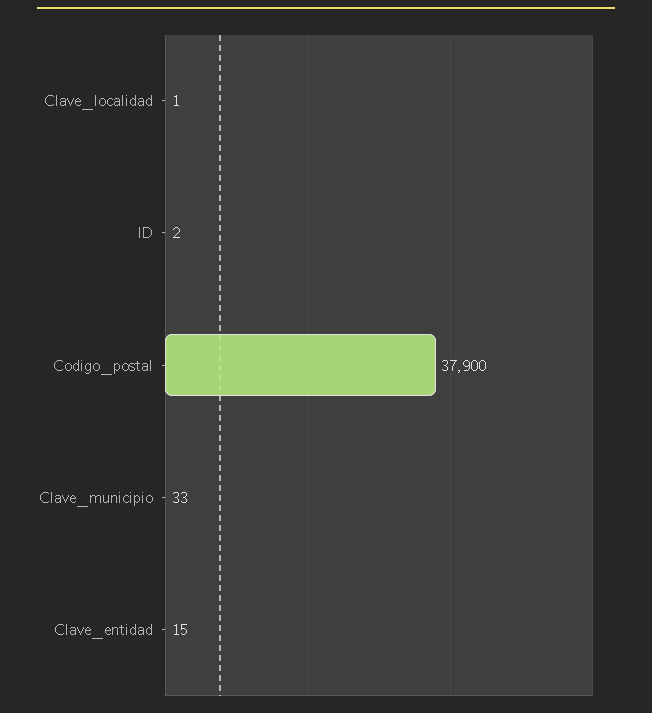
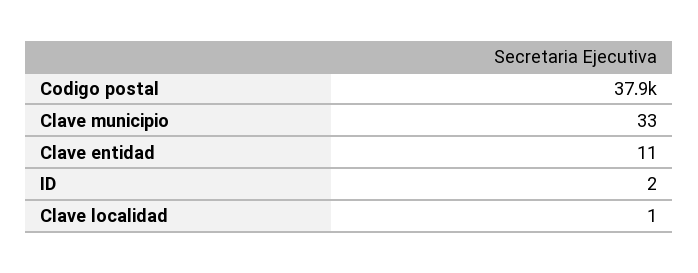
Clave_entidad: 15 -> 11

